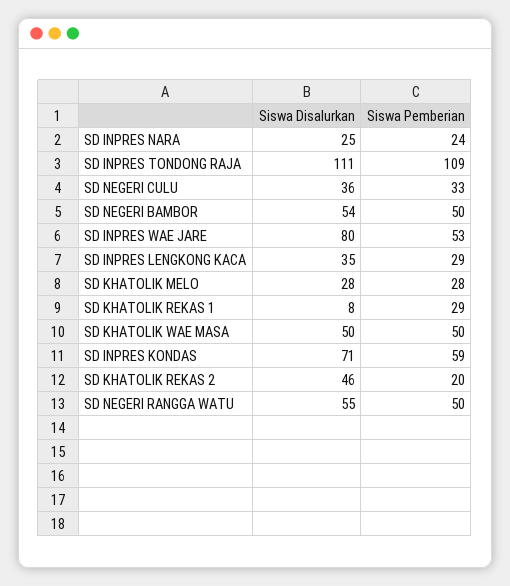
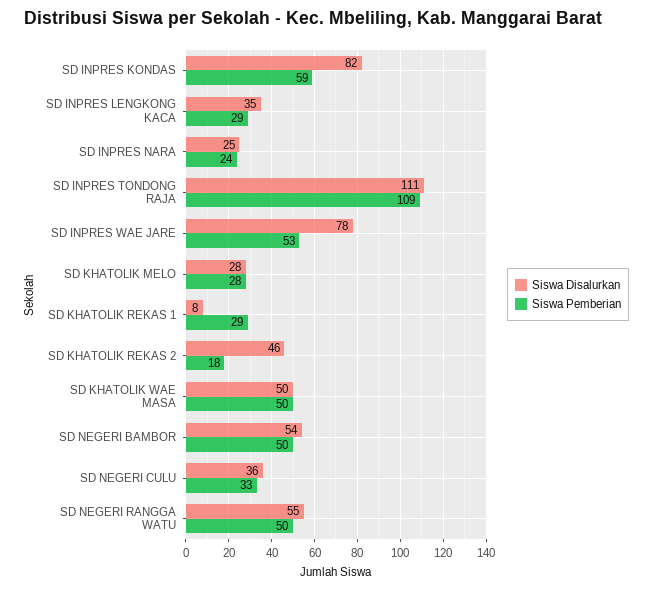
Siswa Disalurkan, SD INPRES WAE JARE: 80 -> 78
Siswa Disalurkan, SD INPRES KONDAS: 71 -> 82
Siswa Pemberian, SD KHATOLIK REKAS 2: 20 -> 18

